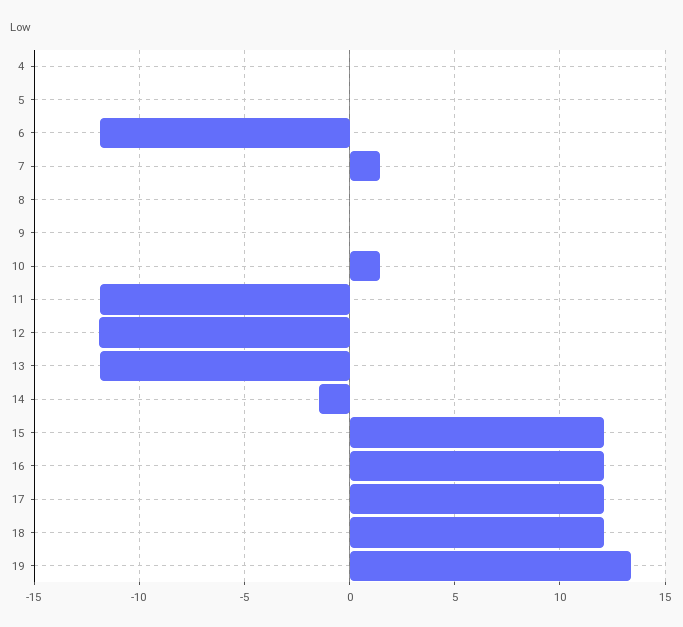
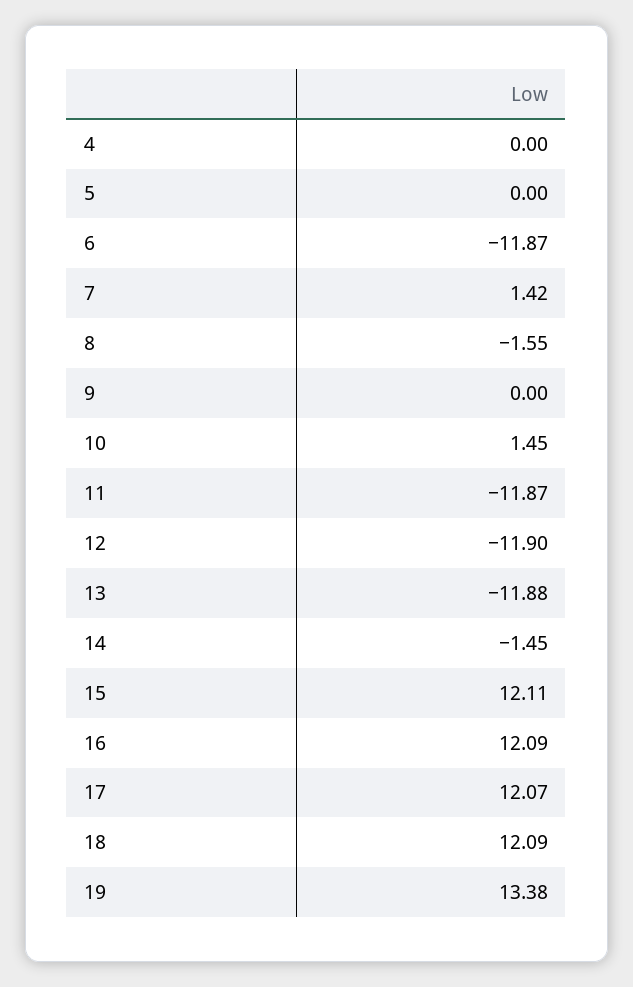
8: 0 -> -1.55

